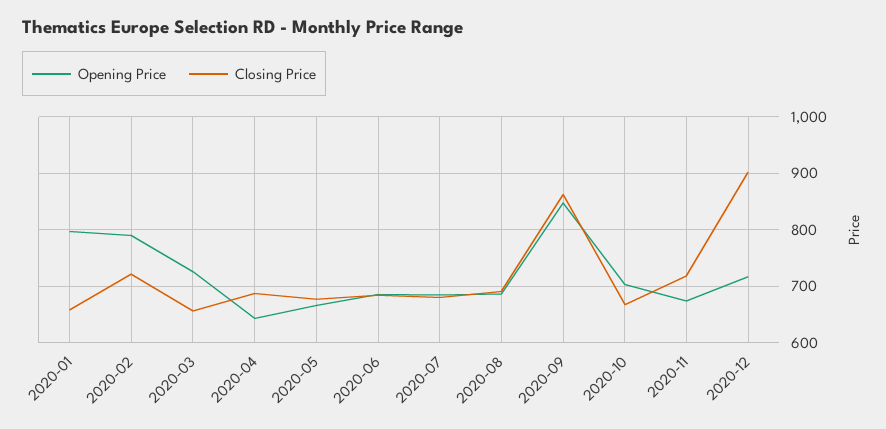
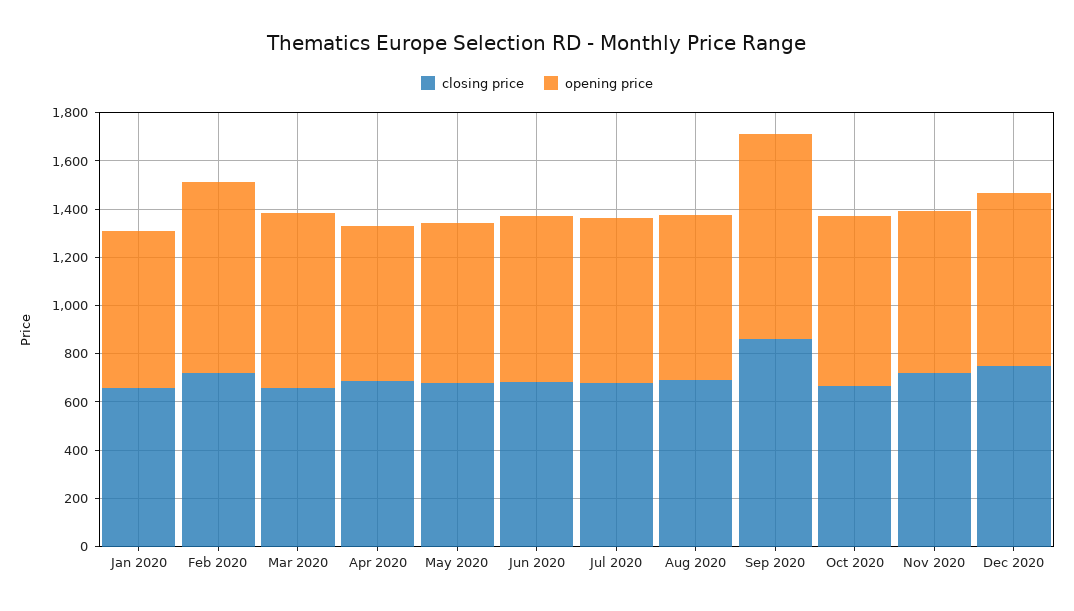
Opening Price, 2020-01: 800 -> 650
Closing Price, 2020-12: 900 -> 750

